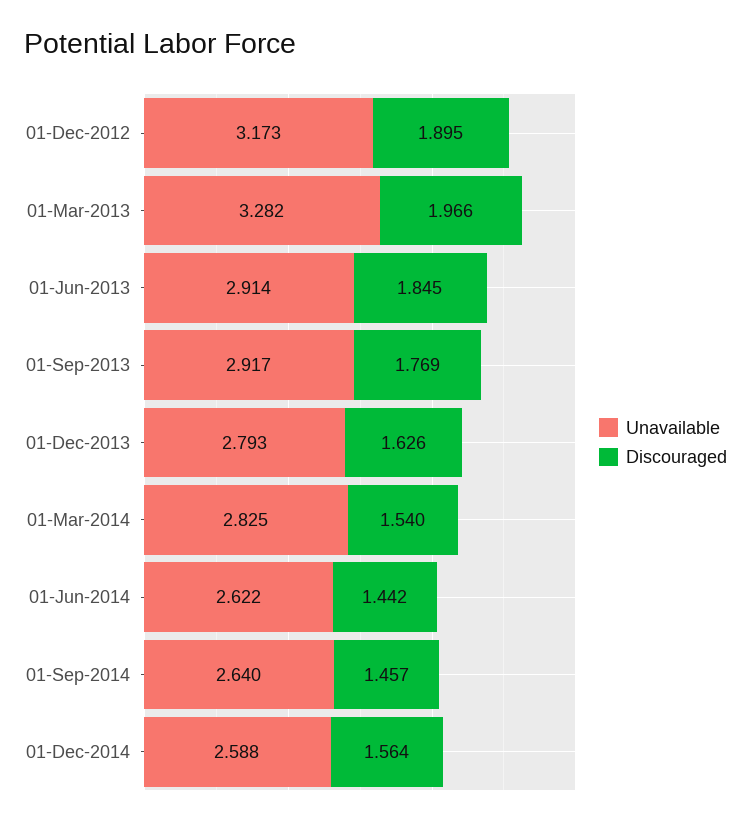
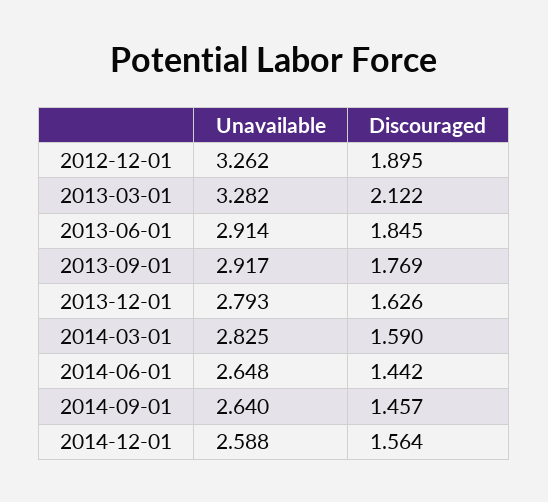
Unavailable, 01-Dec-2012: 3.173 -> 3.262
Discouraged, 01-Mar-2013: 1.966 -> 2.122
Discouraged, 01-Mar-2014: 1.54 -> 1.59
Unavailable, 01-Jun-2014: 2.622 -> 2.648

